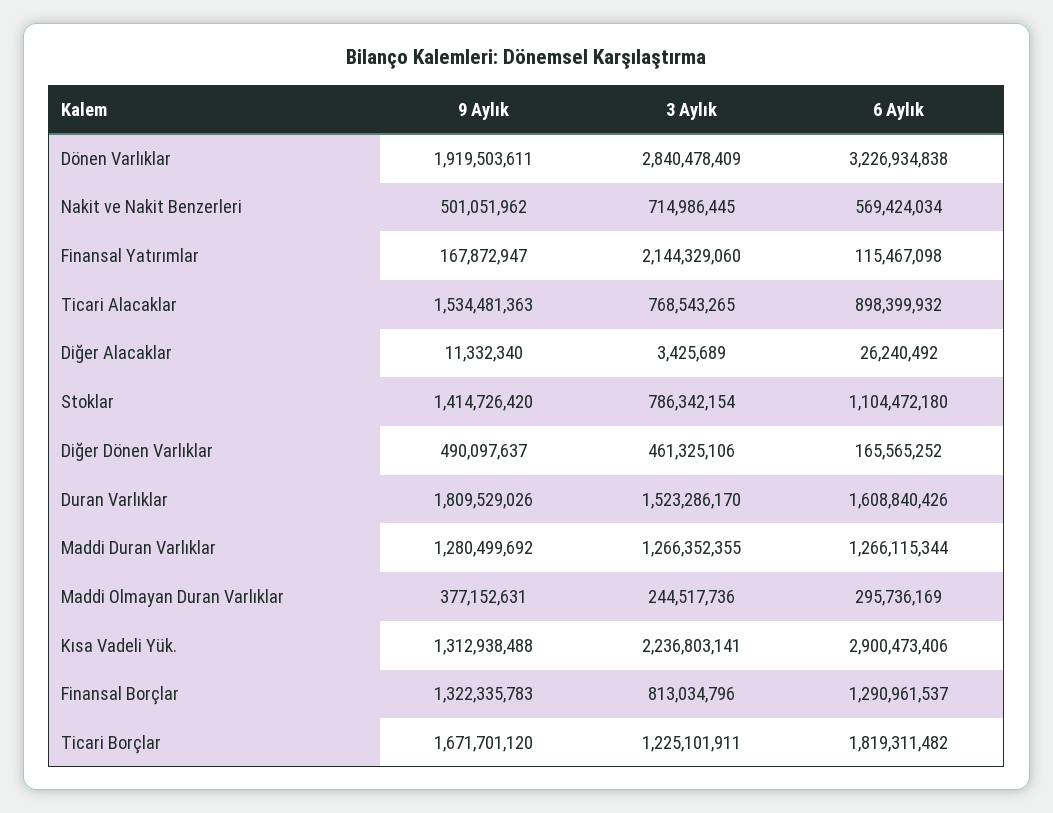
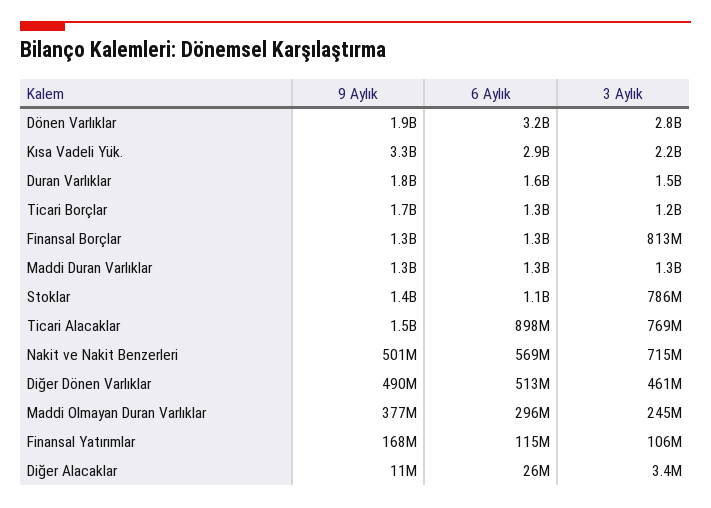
3 Aylık, Finansal Yatırımlar: 2144329060 -> 106000000
6 Aylık, Diğer Dönen Varlıklar: 165565252 -> 513000000
9 Aylık, Kısa Vadeli Yük.: 1312938488 -> 3300000000
6 Aylık, Ticari Borçlar: 1819311482 -> 1300000000

